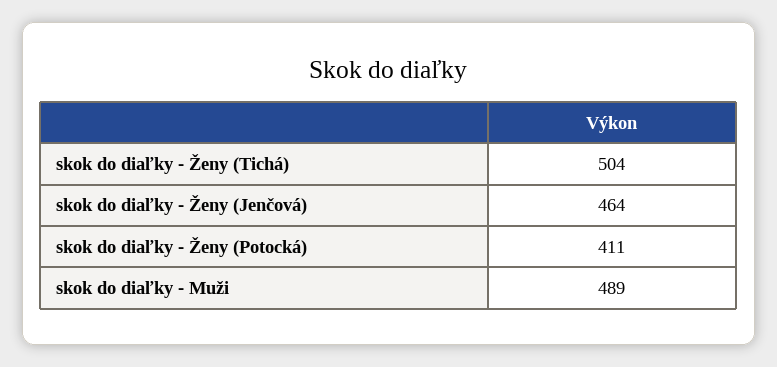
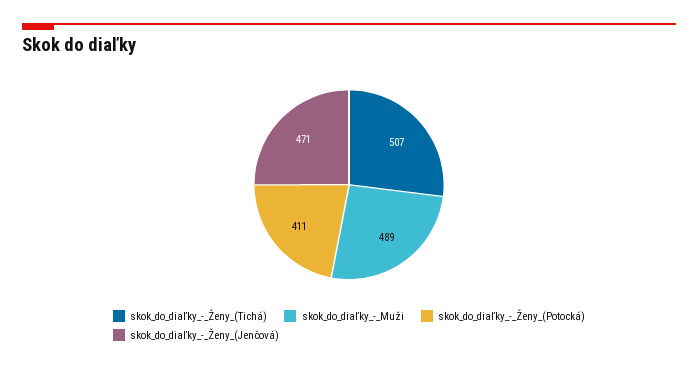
skok do diaľky - Ženy (Tichá): 504 -> 507
skok do diaľky - Ženy (Jenčová): 464 -> 471

